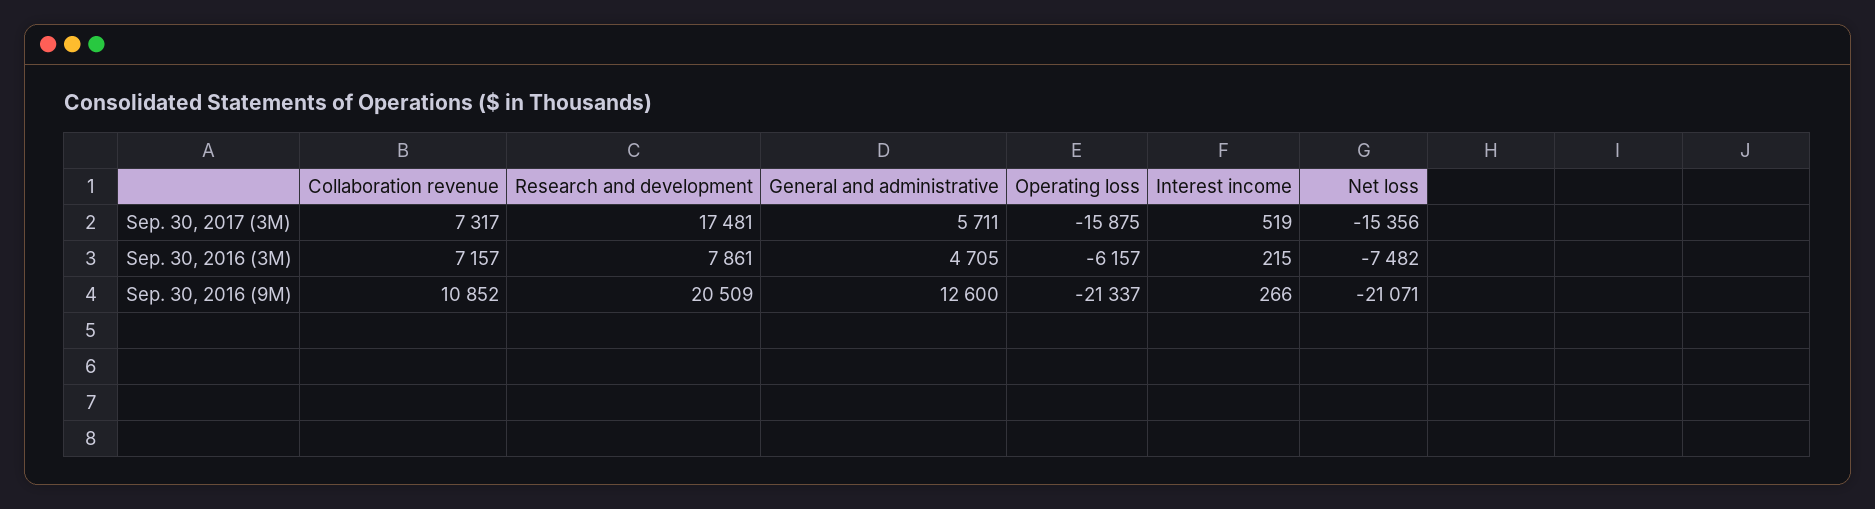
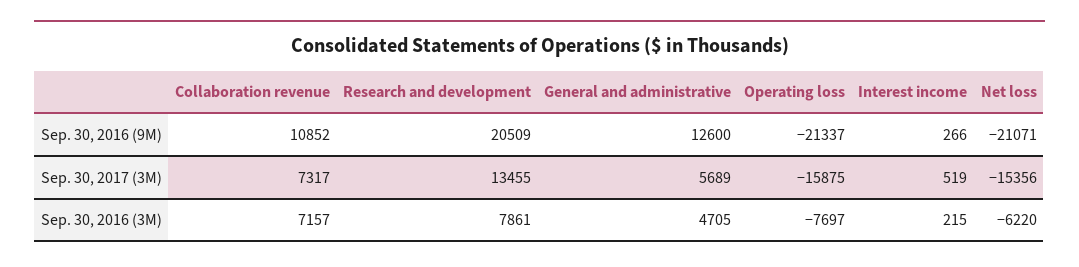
Research and development, Sep. 30, 2017 (3M): 17481 -> 13455
General and administrative, Sep. 30, 2017 (3M): 5711 -> 5689
Operating loss, Sep. 30, 2016 (3M): -6157 -> -7697
Net loss, Sep. 30, 2016 (3M): -7482 -> -6220

